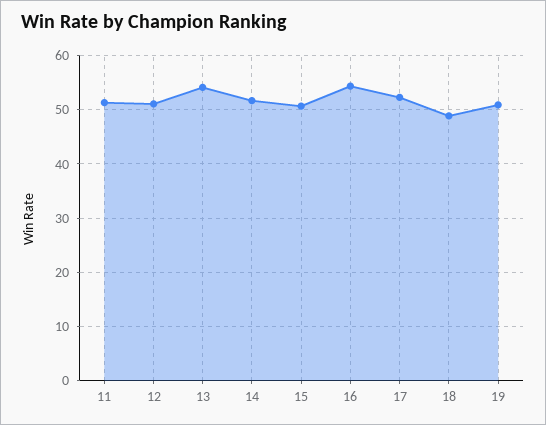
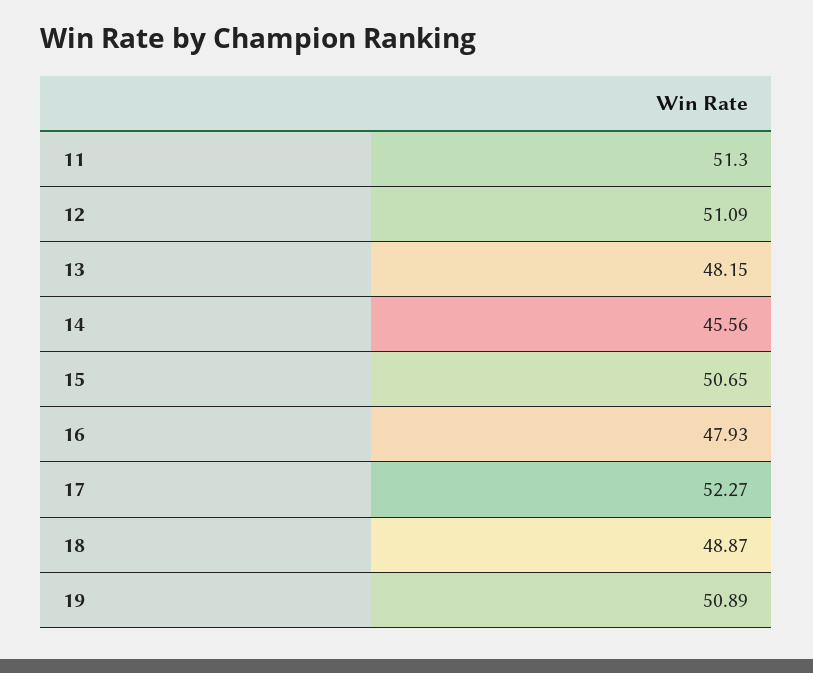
13: 54 -> 48.15
14: 52 -> 45.56
16: 54 -> 47.93

